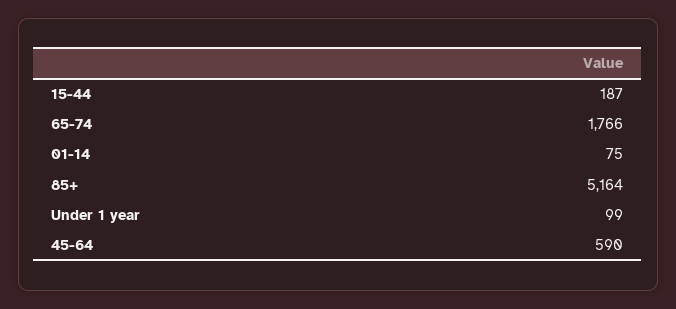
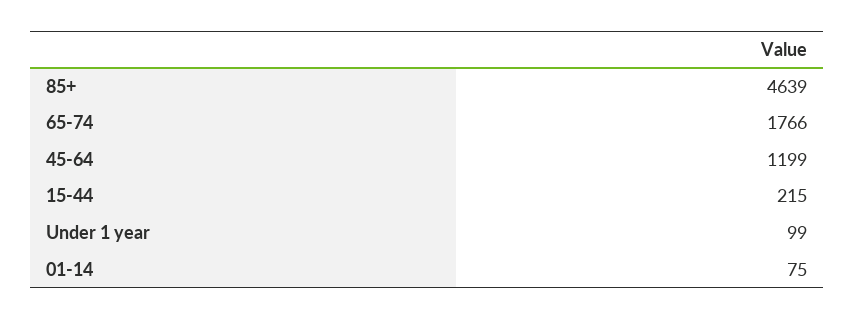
15-44: 187 -> 215
85+: 5164 -> 4639
45-64: 590 -> 1199

